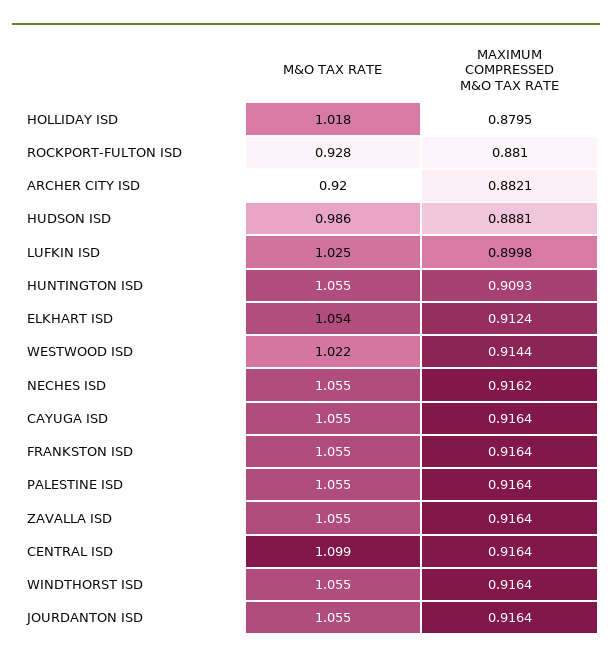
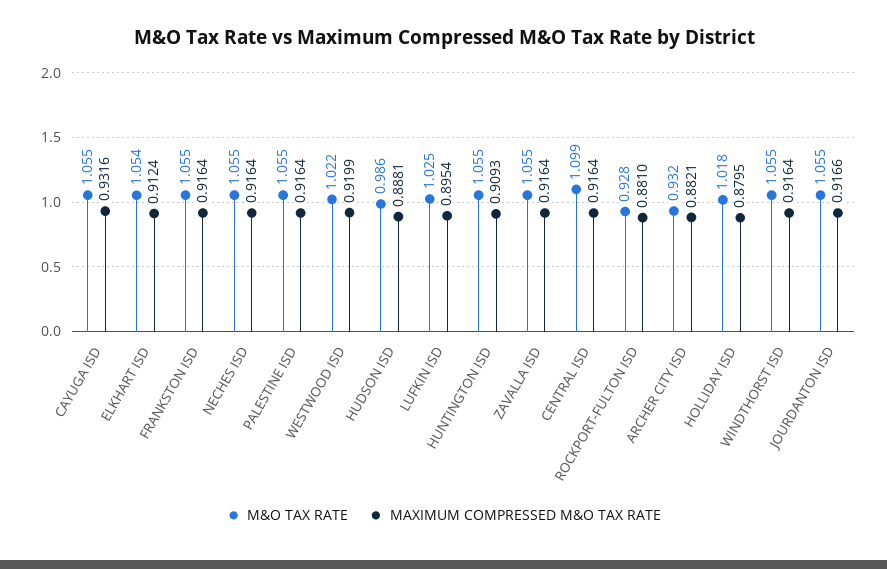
M&O TAX RATE, ARCHER CITY ISD: 0.92 -> 0.932
MAXIMUM COMPRESSED M&O TAX RATE, LUFKIN ISD: 0.8998 -> 0.8954
MAXIMUM COMPRESSED M&O TAX RATE, WESTWOOD ISD: 0.9144 -> 0.9199
MAXIMUM COMPRESSED M&O TAX RATE, NECHES ISD: 0.9162 -> 0.9164
MAXIMUM COMPRESSED M&O TAX RATE, CAYUGA ISD: 0.9164 -> 0.9316
MAXIMUM COMPRESSED M&O TAX RATE, JOURDANTON ISD: 0.9164 -> 0.9166

